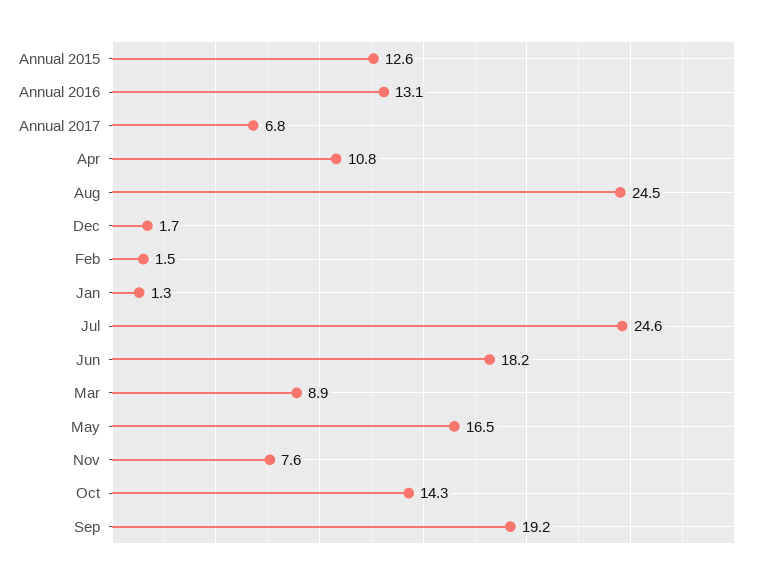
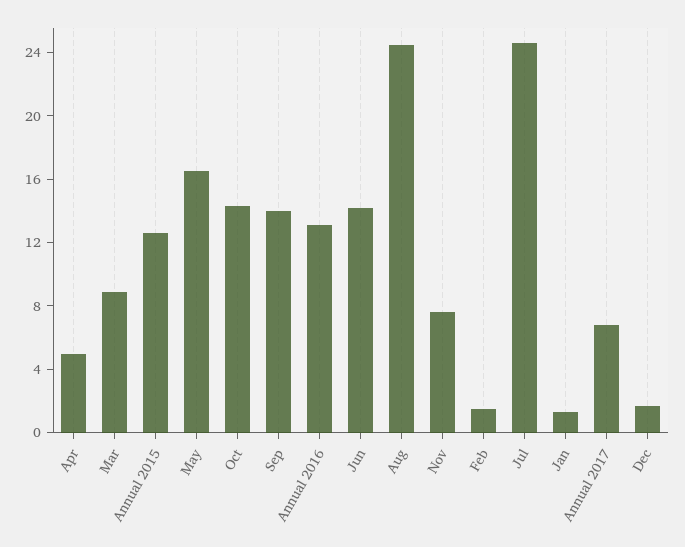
Apr: 10.8 -> 5
Jun: 18.2 -> 14
Sep: 19.2 -> 14

